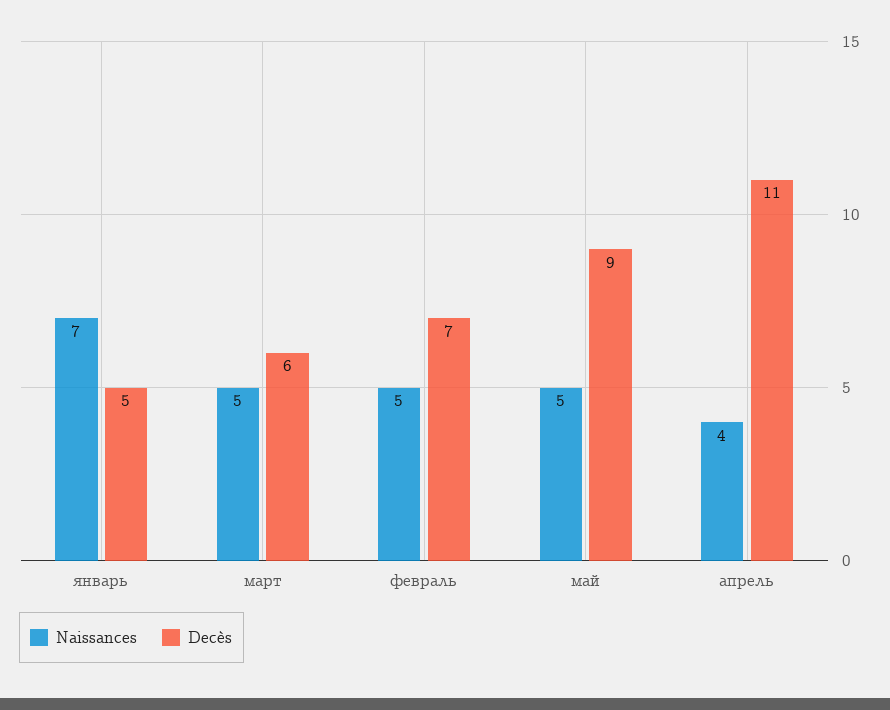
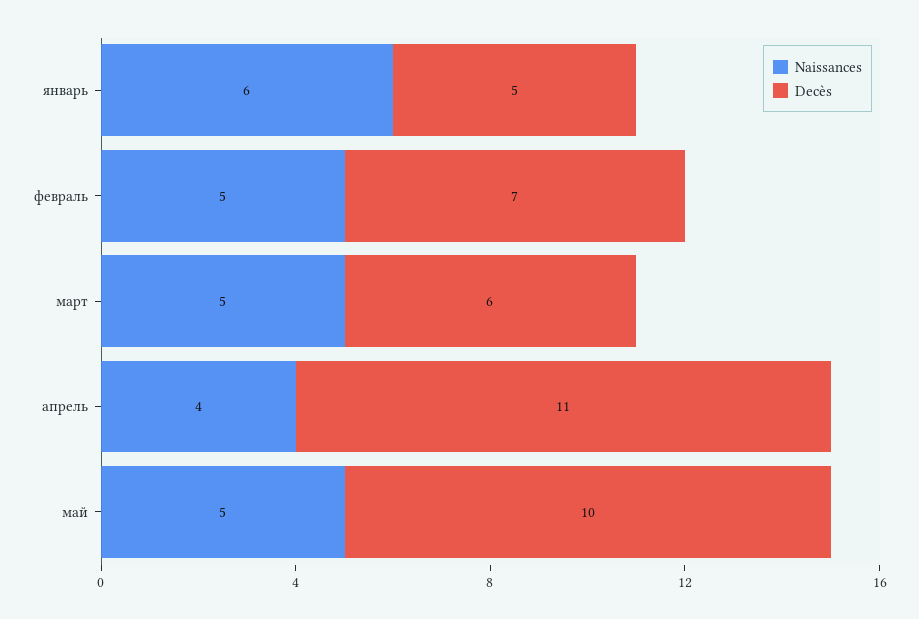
Naissances, январь: 7 -> 6
Decès, май: 9 -> 10

